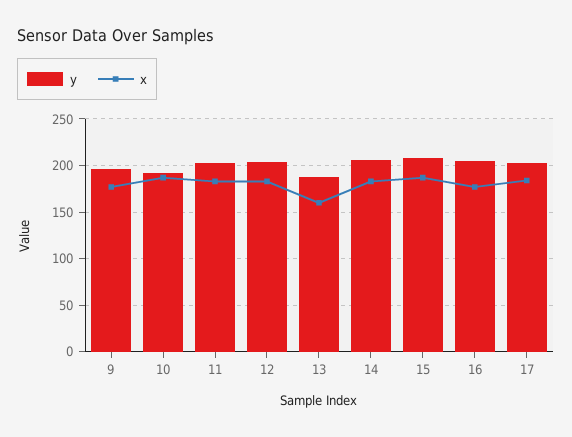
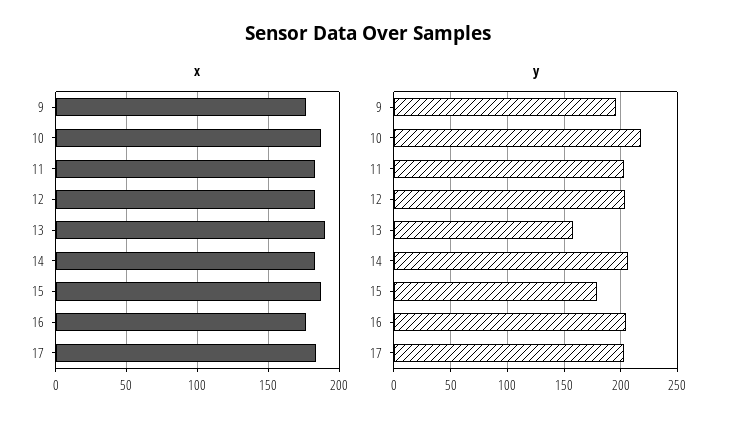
y, 10: 190 -> 220
y, 13: 190 -> 160
x, 13: 160 -> 190
y, 15: 210 -> 180

